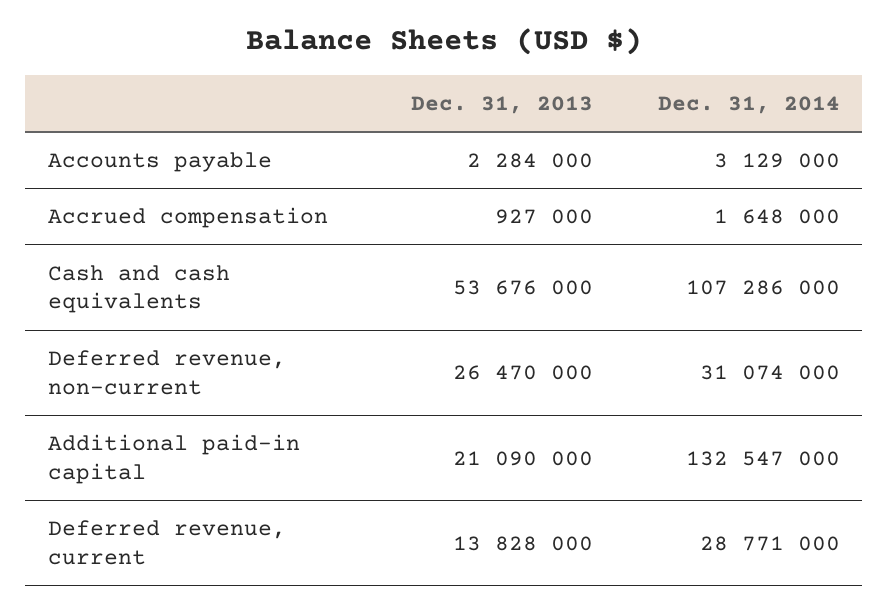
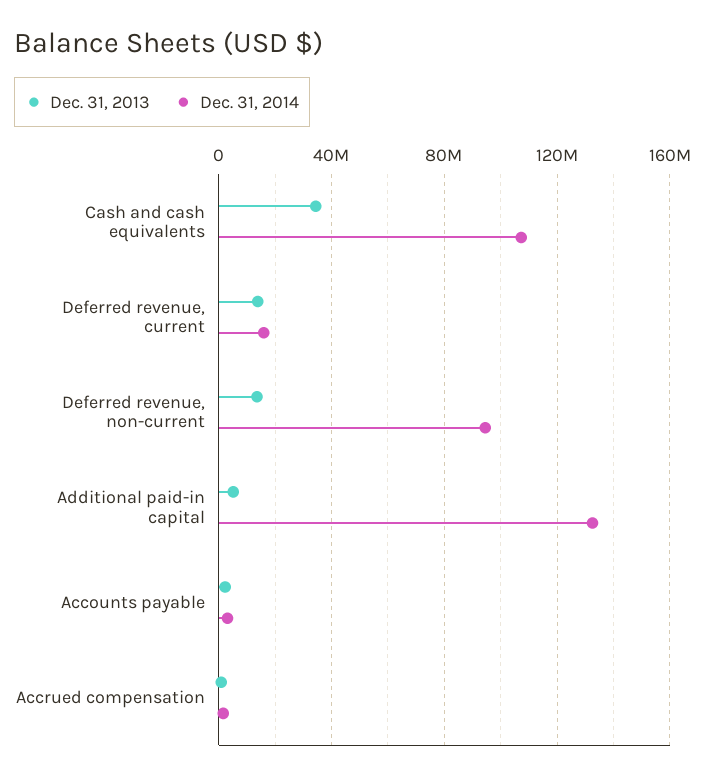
Dec. 31, 2013, Cash and cash equivalents: 53676000 -> 35000000
Dec. 31, 2013, Deferred revenue, non-current: 26470000 -> 15000000
Dec. 31, 2014, Deferred revenue, non-current: 31074000 -> 95000000
Dec. 31, 2013, Additional paid-in capital: 21090000 -> 5000000
Dec. 31, 2014, Deferred revenue, current: 28771000 -> 15000000

